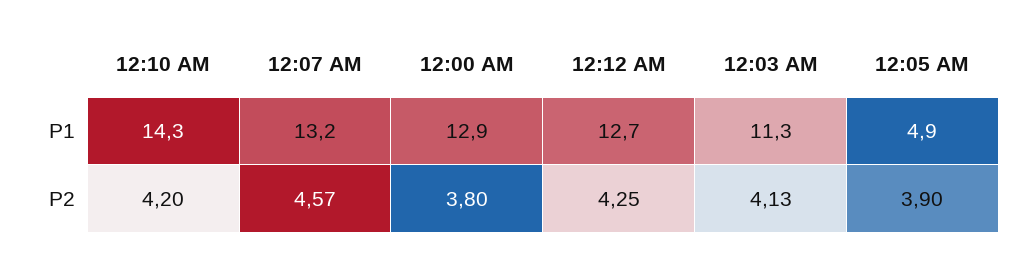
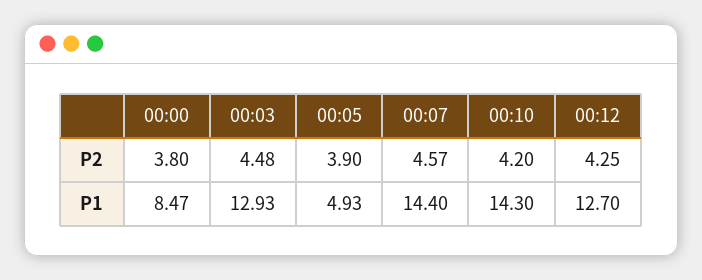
12:07 AM, P1: 13.2 -> 14.4
12:00 AM, P1: 12.9 -> 8.47
12:03 AM, P1: 11.3 -> 12.93
12:03 AM, P2: 4.13 -> 4.48

